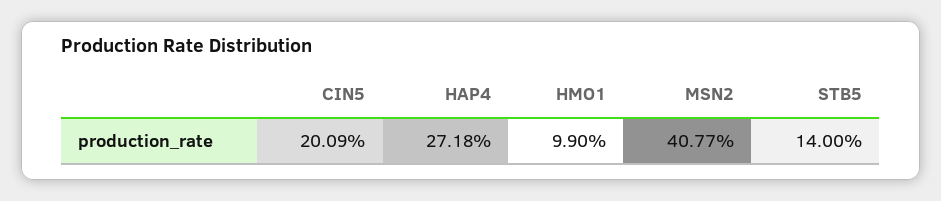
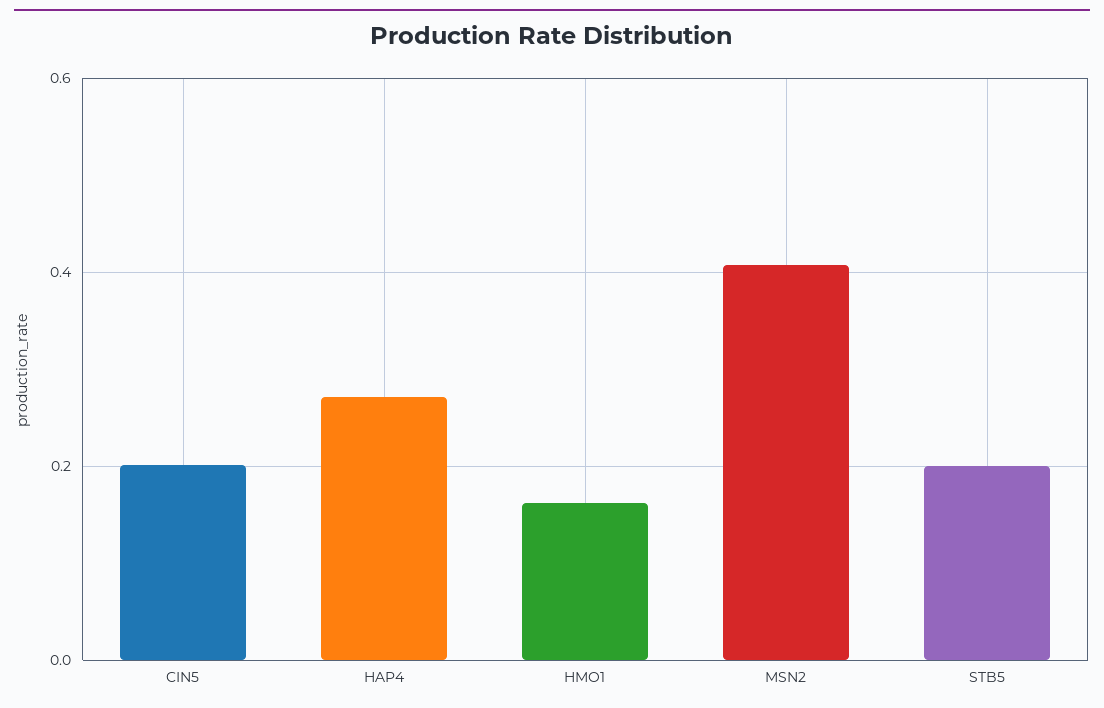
HMO1: 0.099 -> 0.16
STB5: 0.14 -> 0.2

